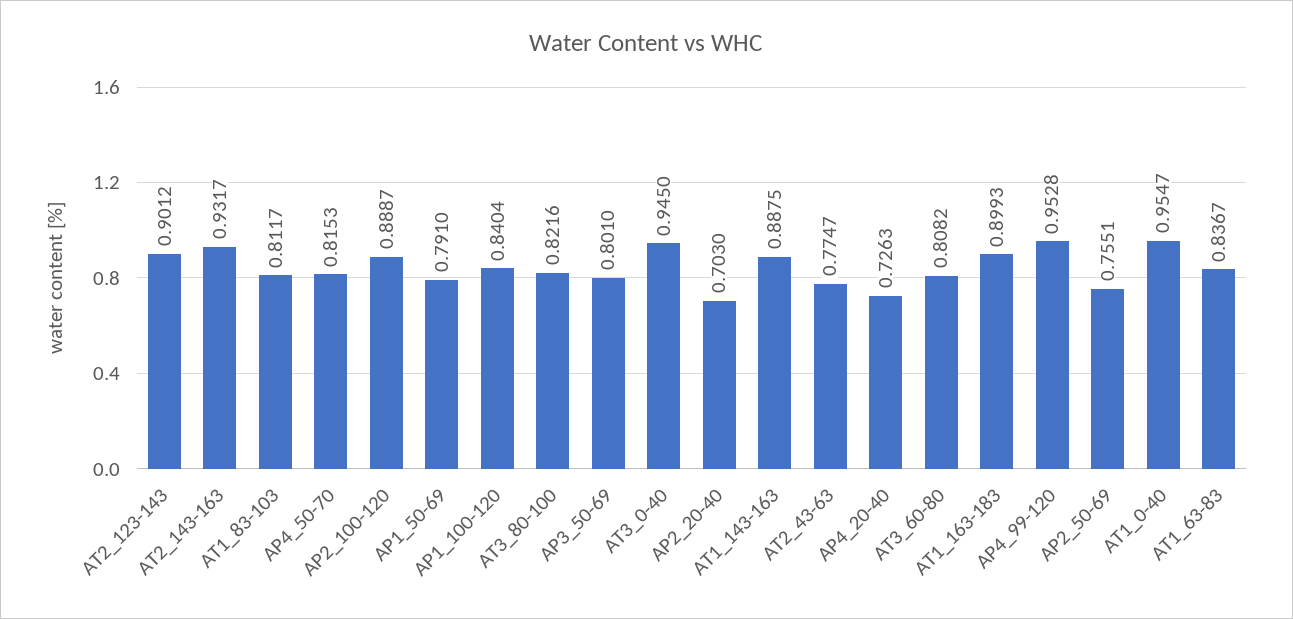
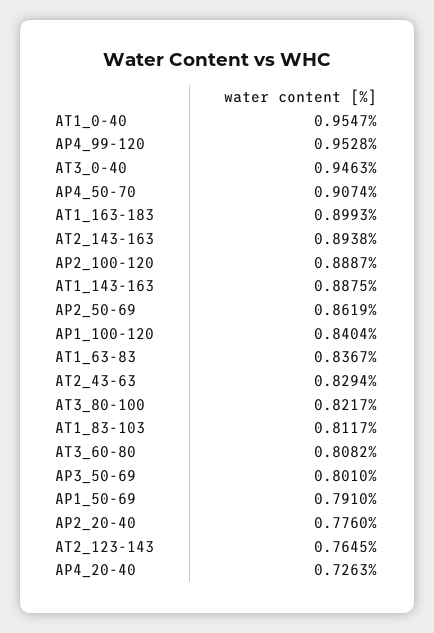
AT2_123-143: 0.9012 -> 0.7645
AT2_143-163: 0.9317 -> 0.8938
AP4_50-70: 0.8153 -> 0.9074
AT3_80-100: 0.8216 -> 0.8217
AT3_0-40: 0.945 -> 0.9463
AP2_20-40: 0.703 -> 0.776
AT2_43-63: 0.7747 -> 0.8294
AP2_50-69: 0.7551 -> 0.8619

